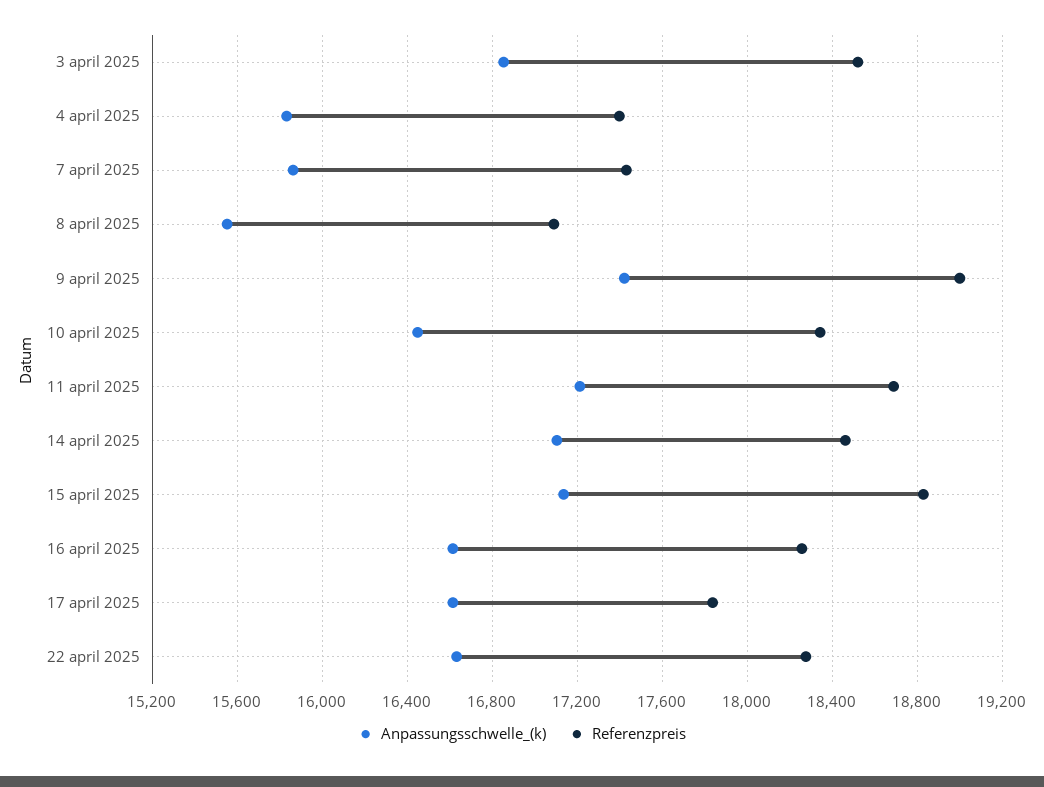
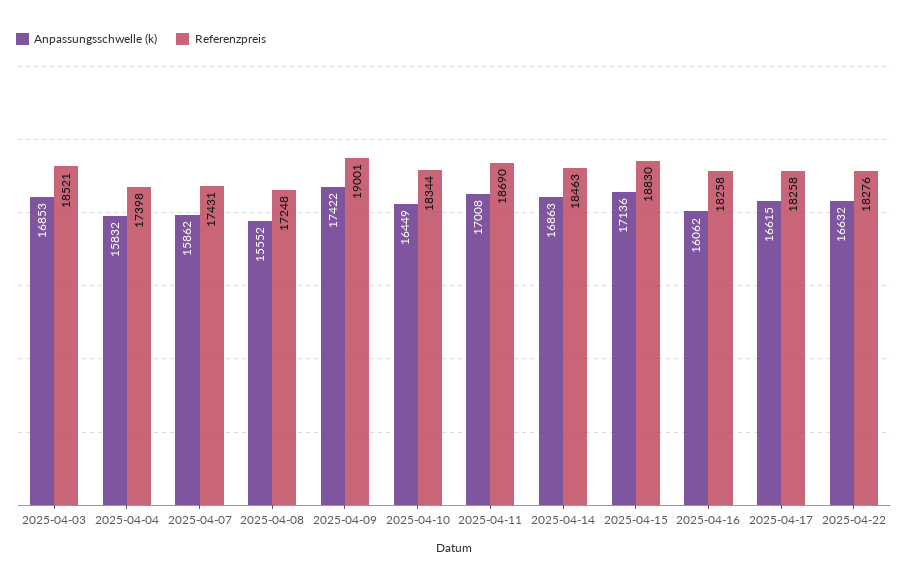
Referenzpreis, 8 april 2025: 17100 -> 17248
Anpassungsschwelle_(k), 11 april 2025: 17200 -> 17008
Anpassungsschwelle_(k), 14 april 2025: 17100 -> 16863
Anpassungsschwelle_(k), 16 april 2025: 16600 -> 16062
Referenzpreis, 17 april 2025: 17850 -> 18258

